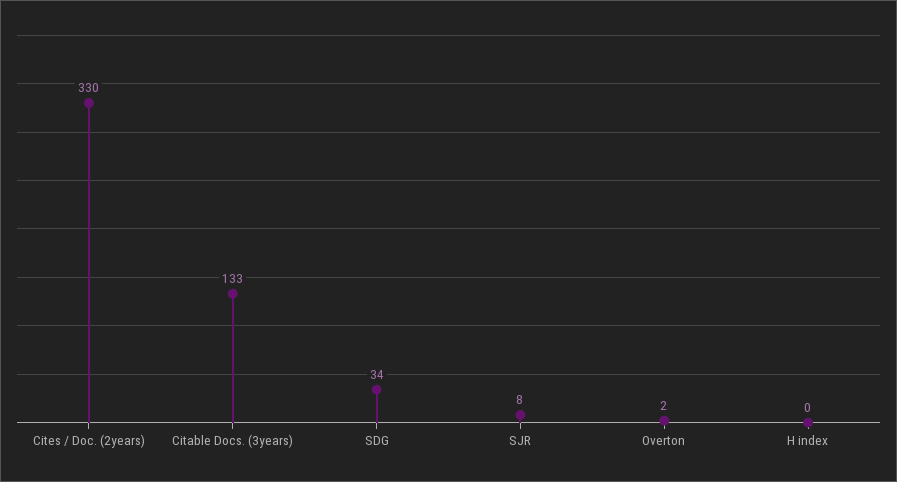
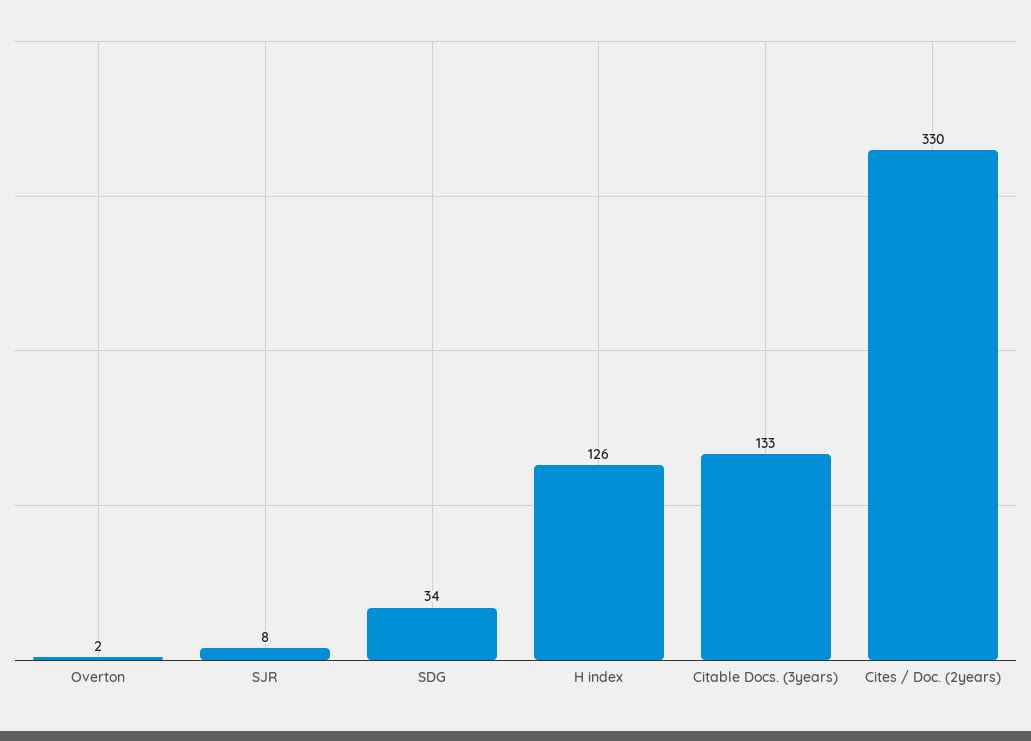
H index: 0 -> 126

